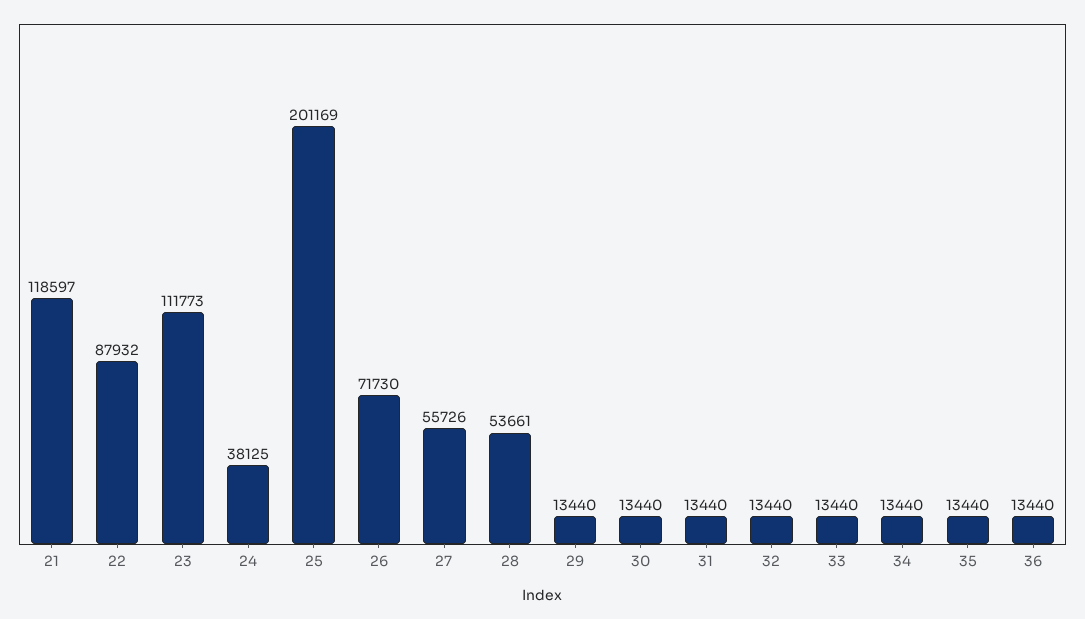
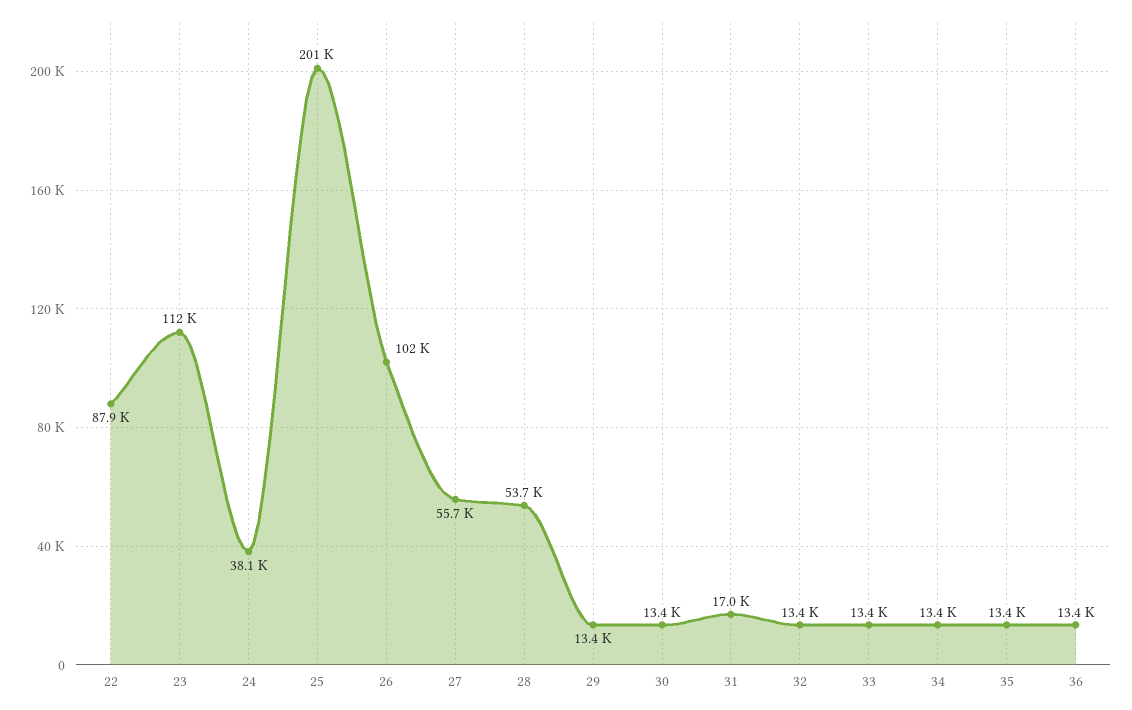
21: 118597 -> none
26: 71730 -> 102000
31: 13440 -> 17000

